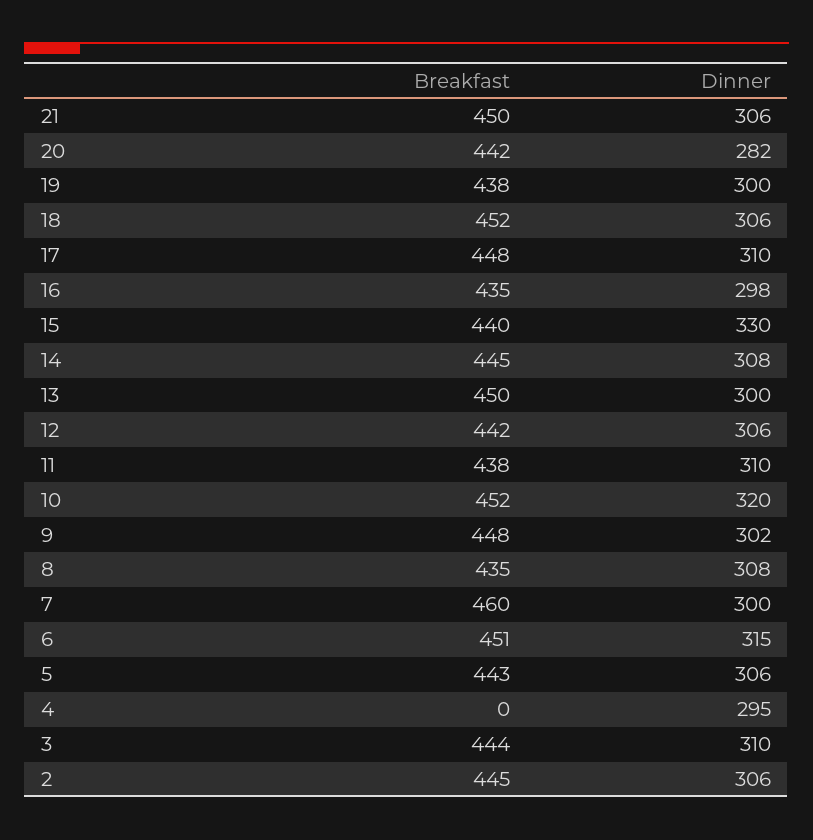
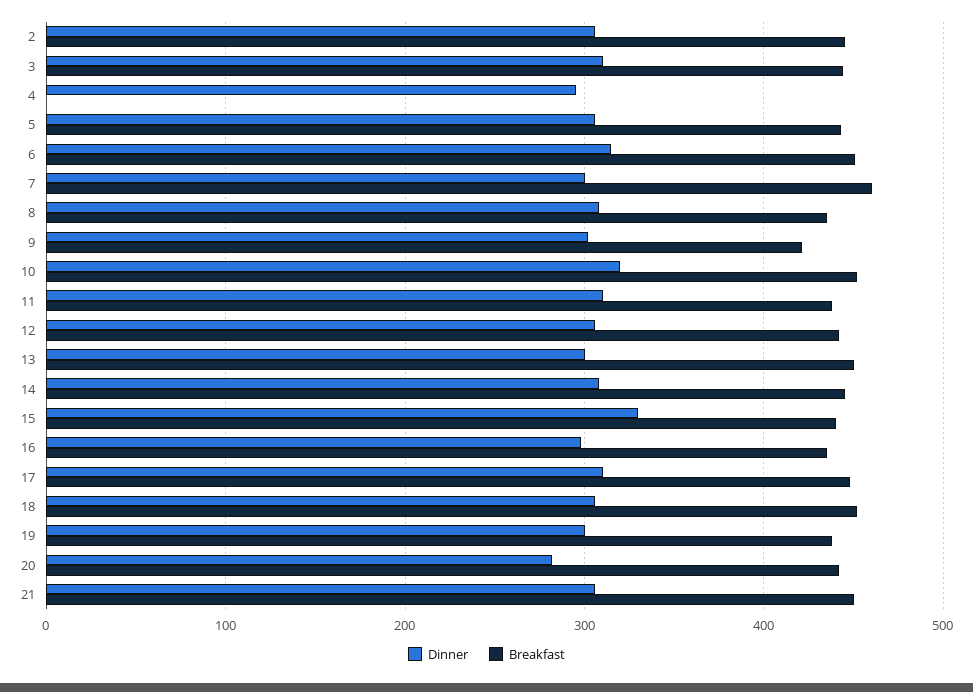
Breakfast, 9: 448 -> 420

